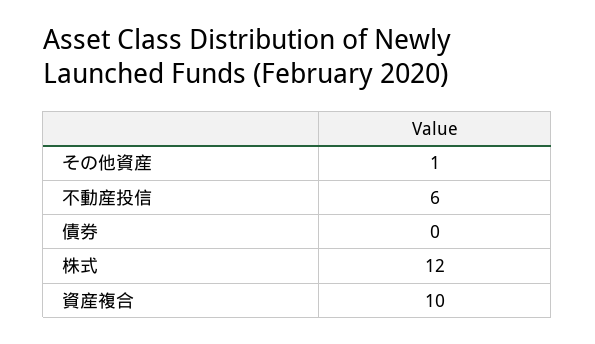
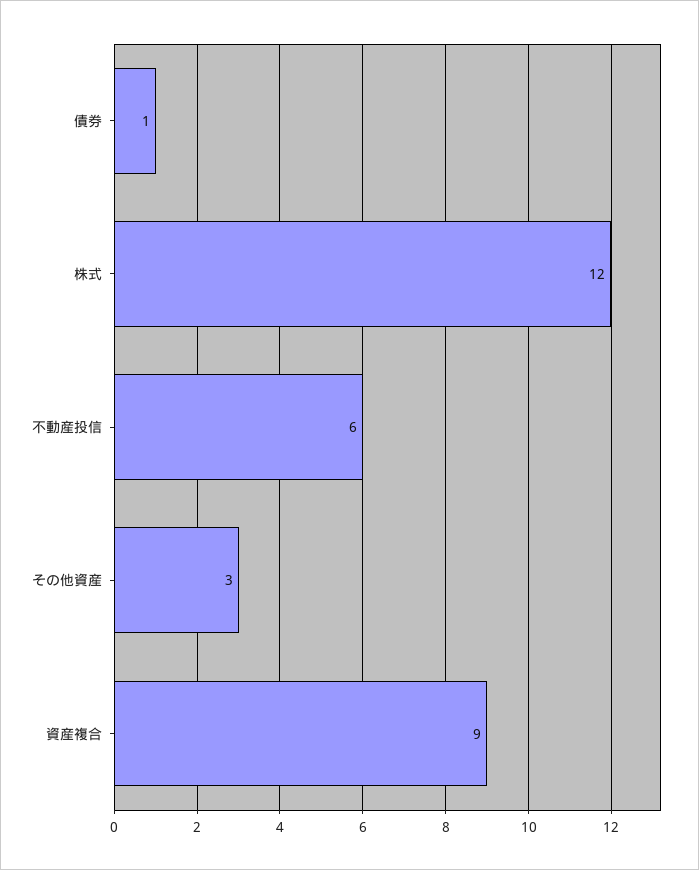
その他資産: 1 -> 3
債券: 0 -> 1
資産複合: 10 -> 9

